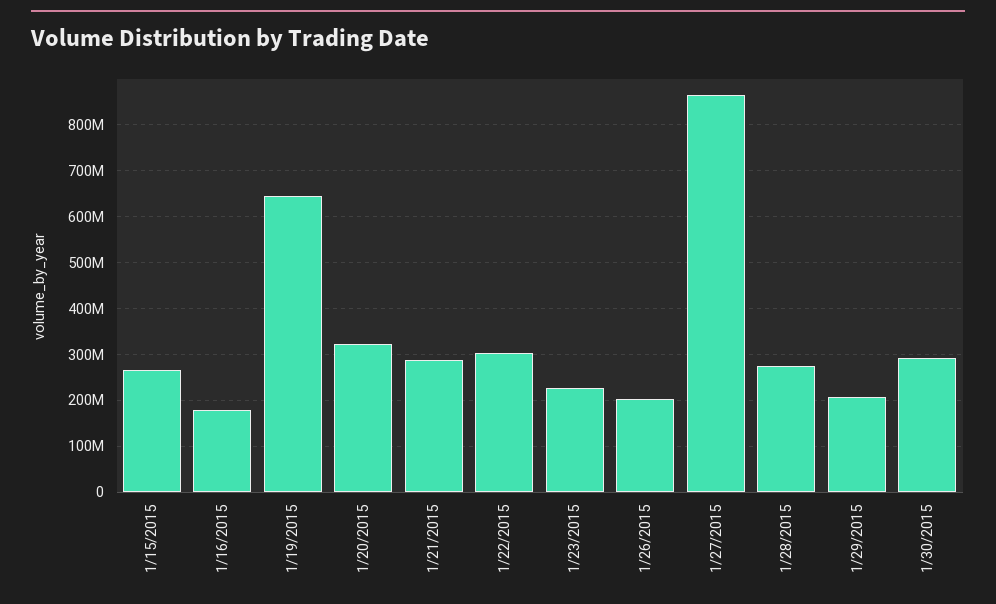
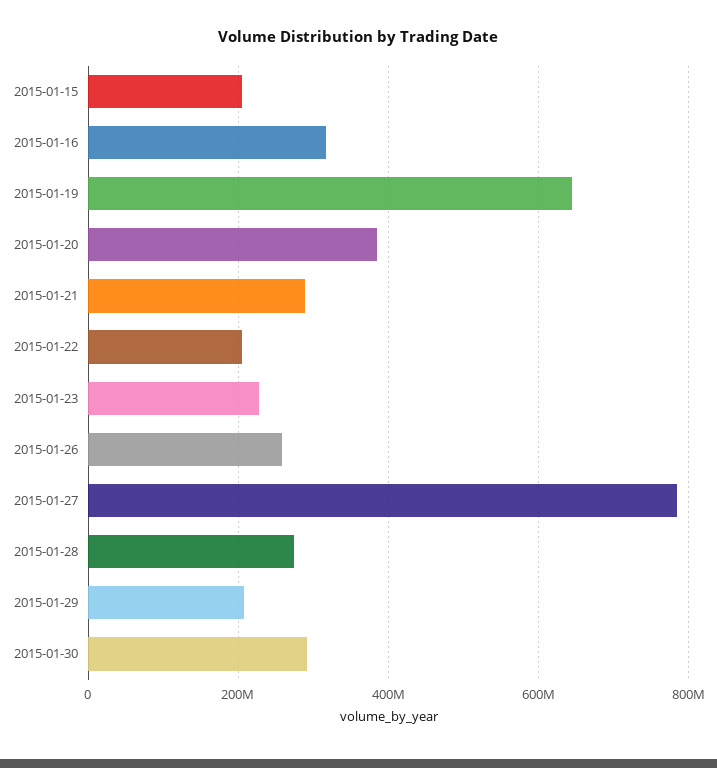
1/15/2015: 260000000 -> 200000000
1/16/2015: 180000000 -> 320000000
1/20/2015: 320000000 -> 380000000
1/22/2015: 300000000 -> 200000000
1/26/2015: 200000000 -> 260000000
1/27/2015: 860000000 -> 780000000

